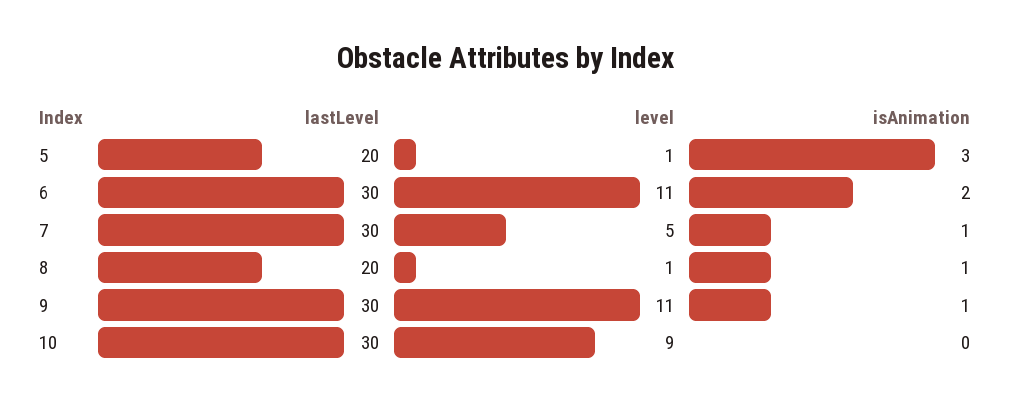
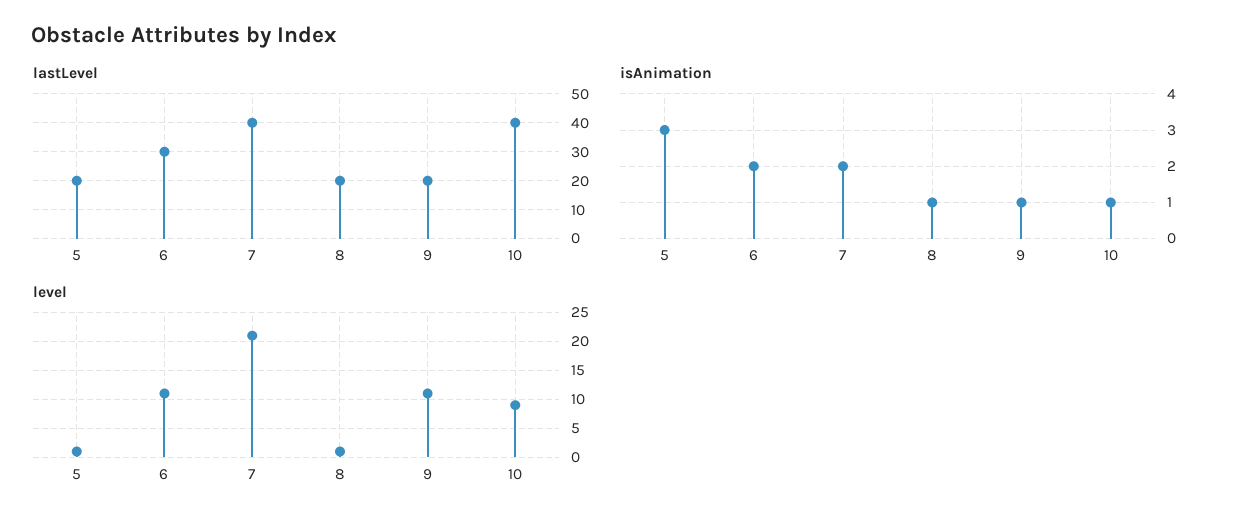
lastLevel, 7: 30 -> 40
level, 7: 5 -> 20
isAnimation, 7: 1 -> 2
lastLevel, 9: 30 -> 20
lastLevel, 10: 30 -> 40
isAnimation, 10: 0 -> 1

